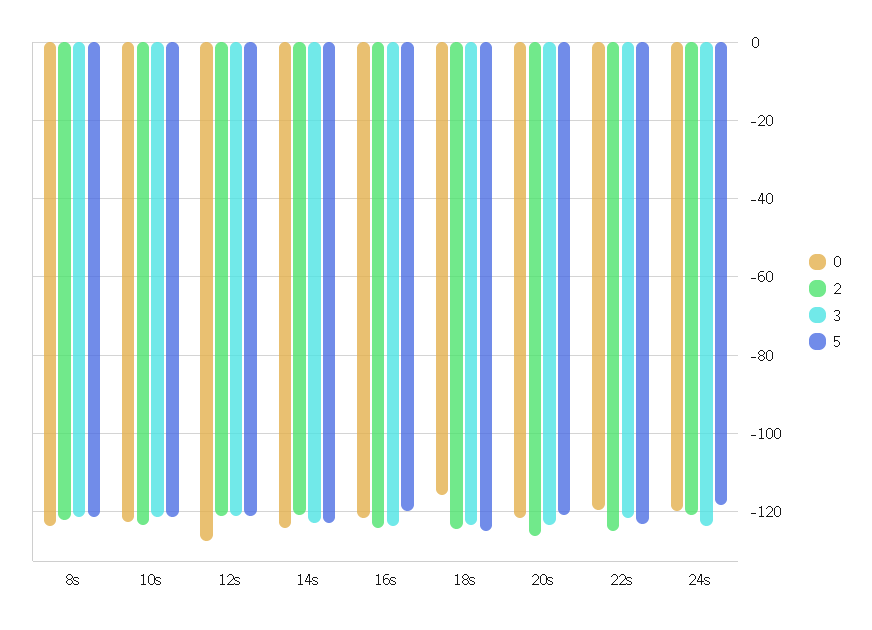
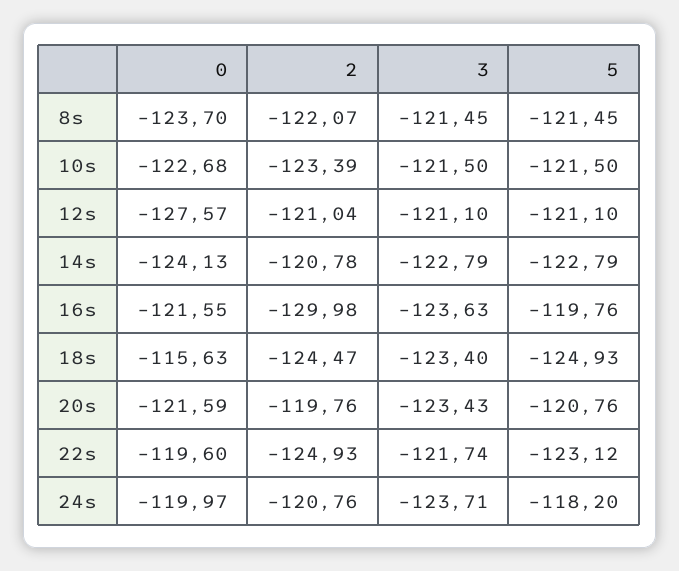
2, 16s: -124 -> -129.98
2, 20s: -126 -> -119.76

